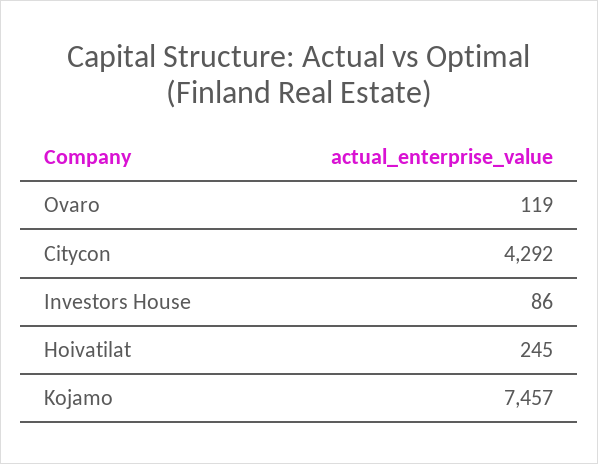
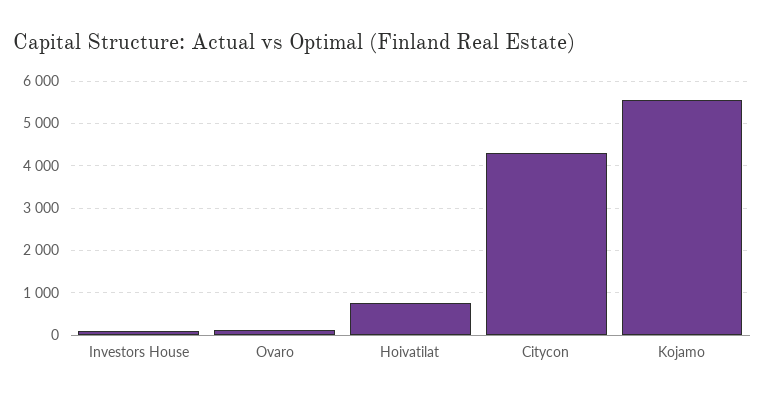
Hoivatilat: 245 -> 800
Kojamo: 7457 -> 5600

